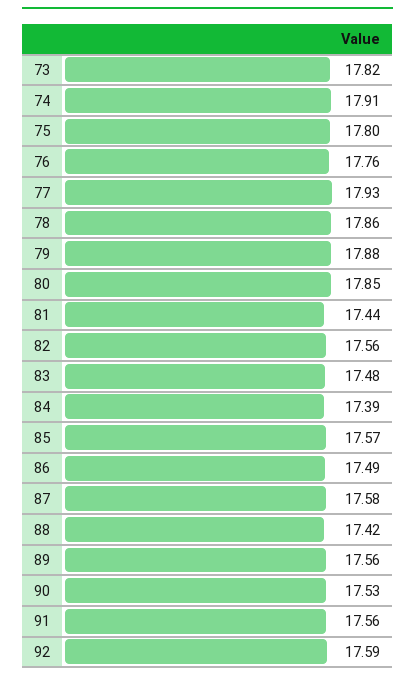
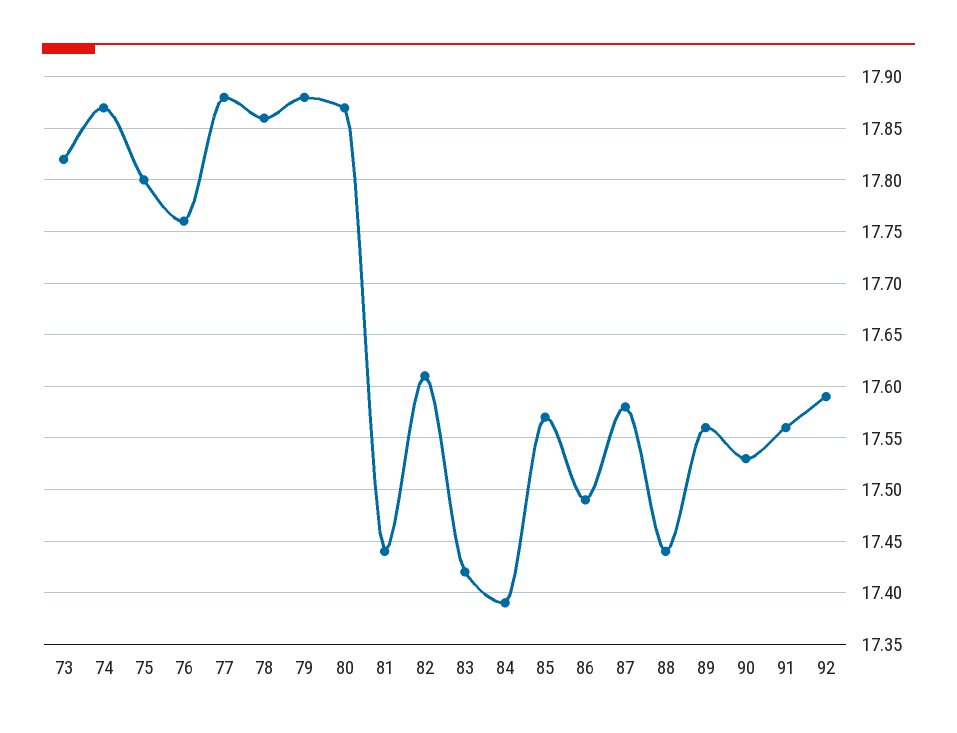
74: 17.91 -> 17.87
77: 17.93 -> 17.88
80: 17.85 -> 17.87
82: 17.56 -> 17.61
83: 17.48 -> 17.42
88: 17.42 -> 17.44

